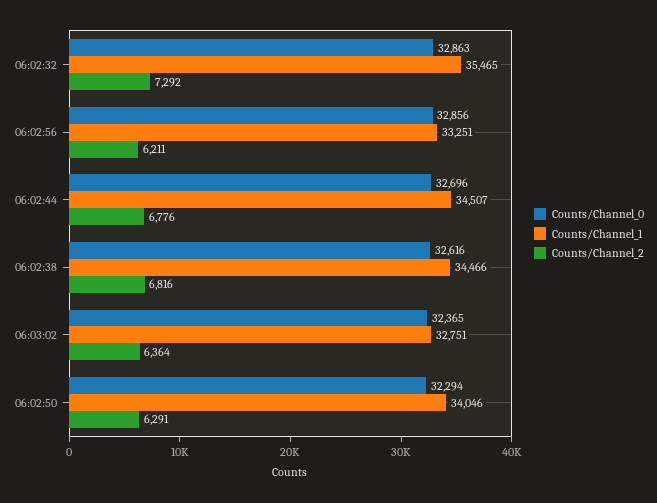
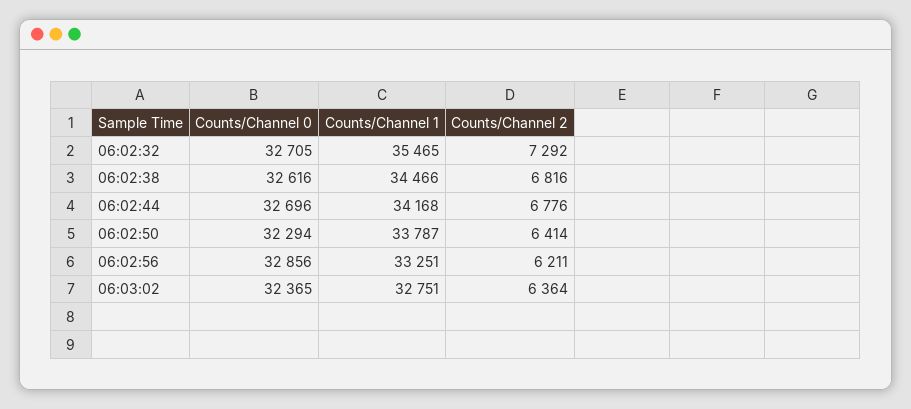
Counts/Channel_0, 06:02:32: 32863 -> 32705
Counts/Channel_1, 06:02:44: 34507 -> 34168
Counts/Channel_1, 06:02:50: 34046 -> 33787
Counts/Channel_2, 06:02:50: 6291 -> 6414

